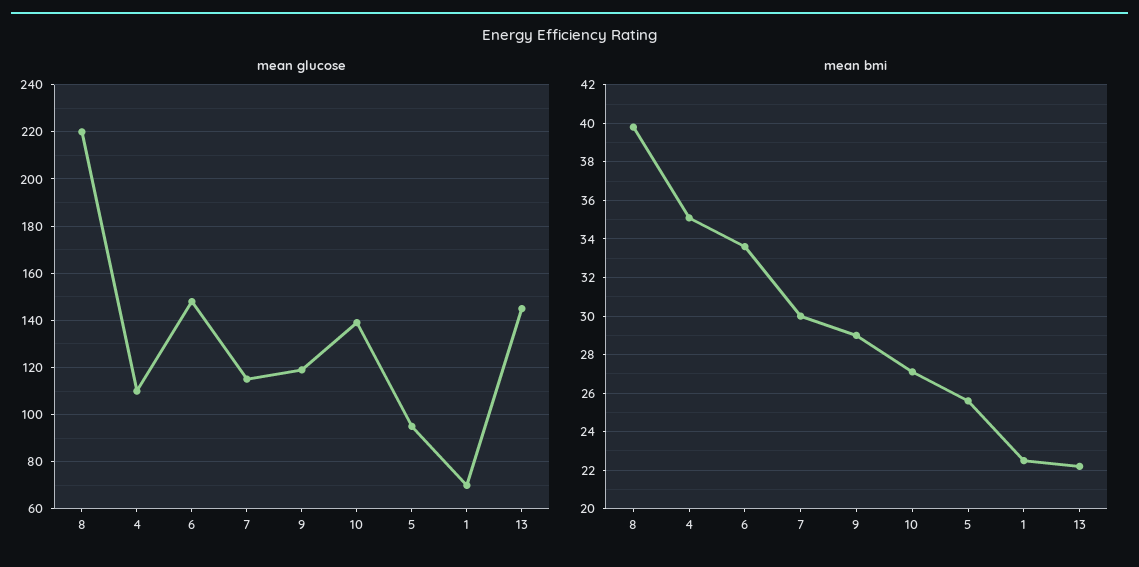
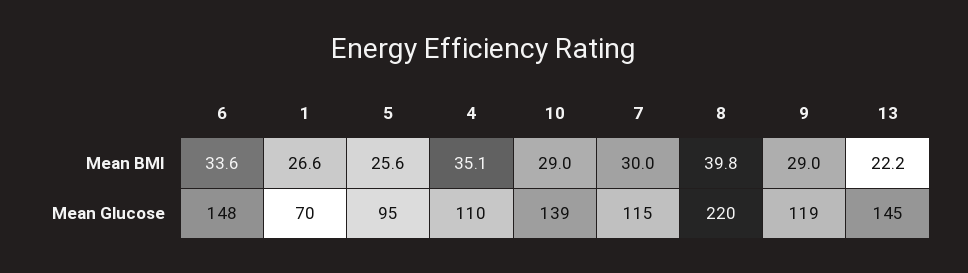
mean bmi, 10: 27 -> 29
mean bmi, 1: 22.5 -> 26.6

